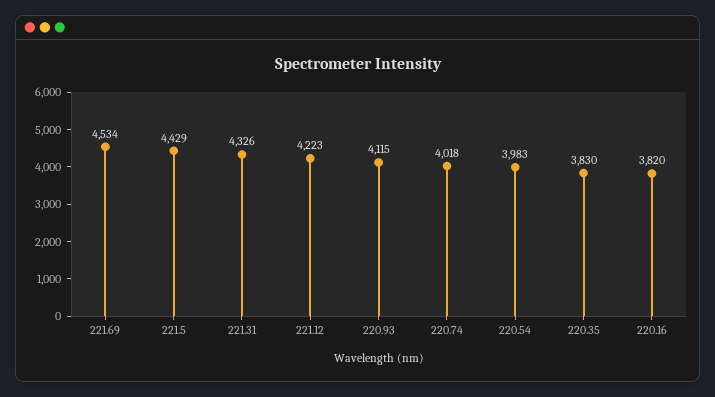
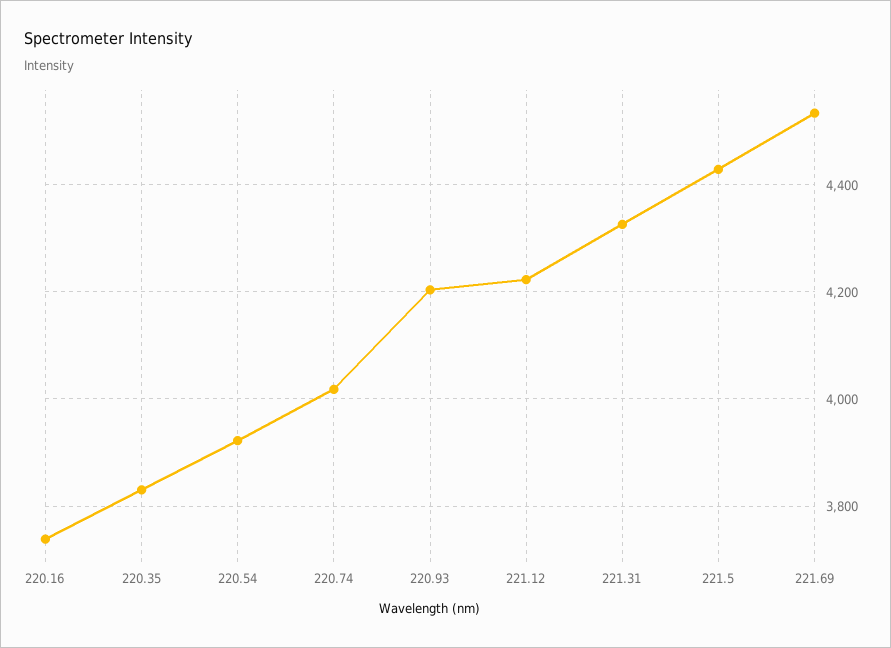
220.93: 4115 -> 4200
220.54: 3983 -> 3920
220.16: 3820 -> 3740

